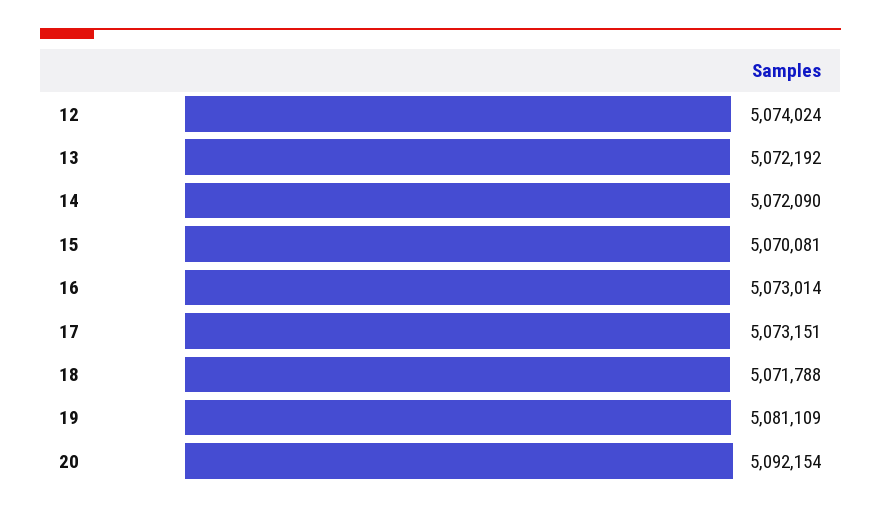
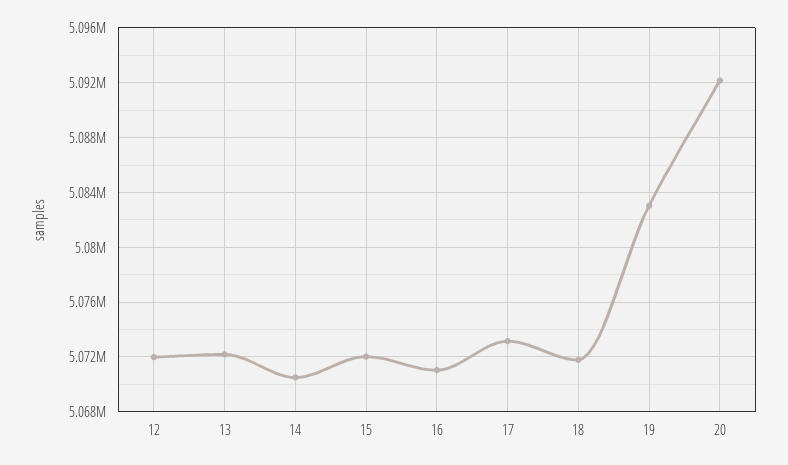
12: 5074024 -> 5072000
14: 5072090 -> 5070500
15: 5070081 -> 5072000
16: 5073014 -> 5071000
19: 5081109 -> 5083000

